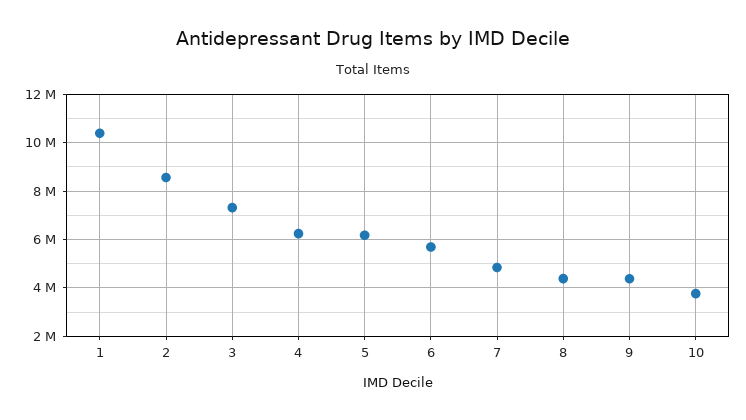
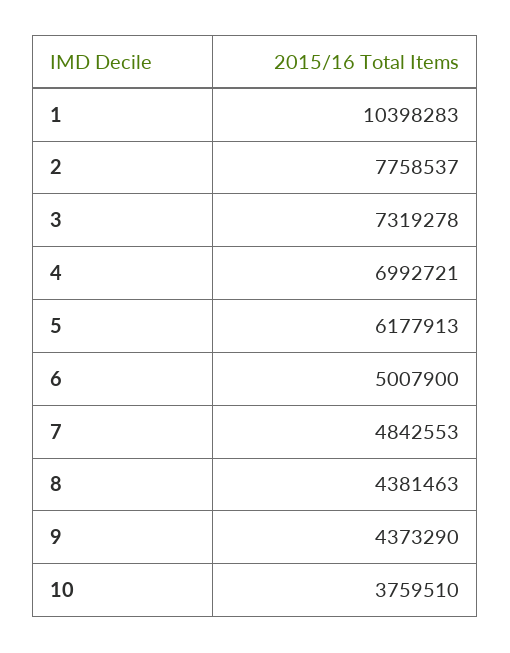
2: 8500000 -> 7758537
4: 6250000 -> 6992721
6: 5750000 -> 5007900

